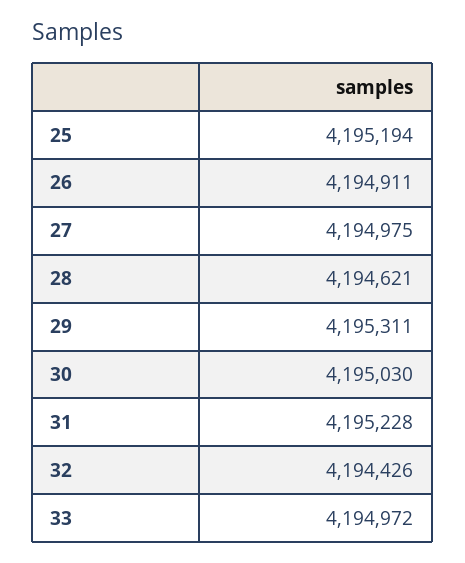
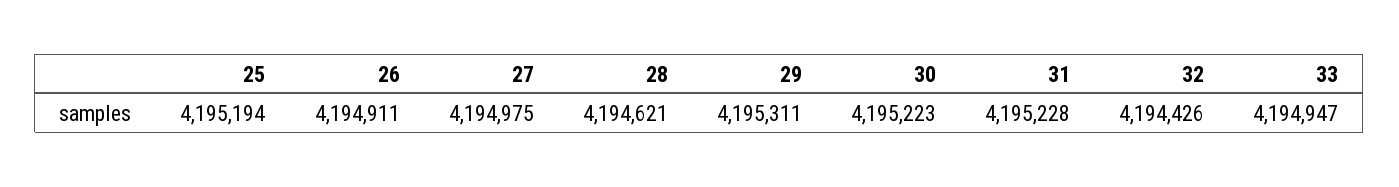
30: 4195030 -> 4195223
33: 4194972 -> 4194947

